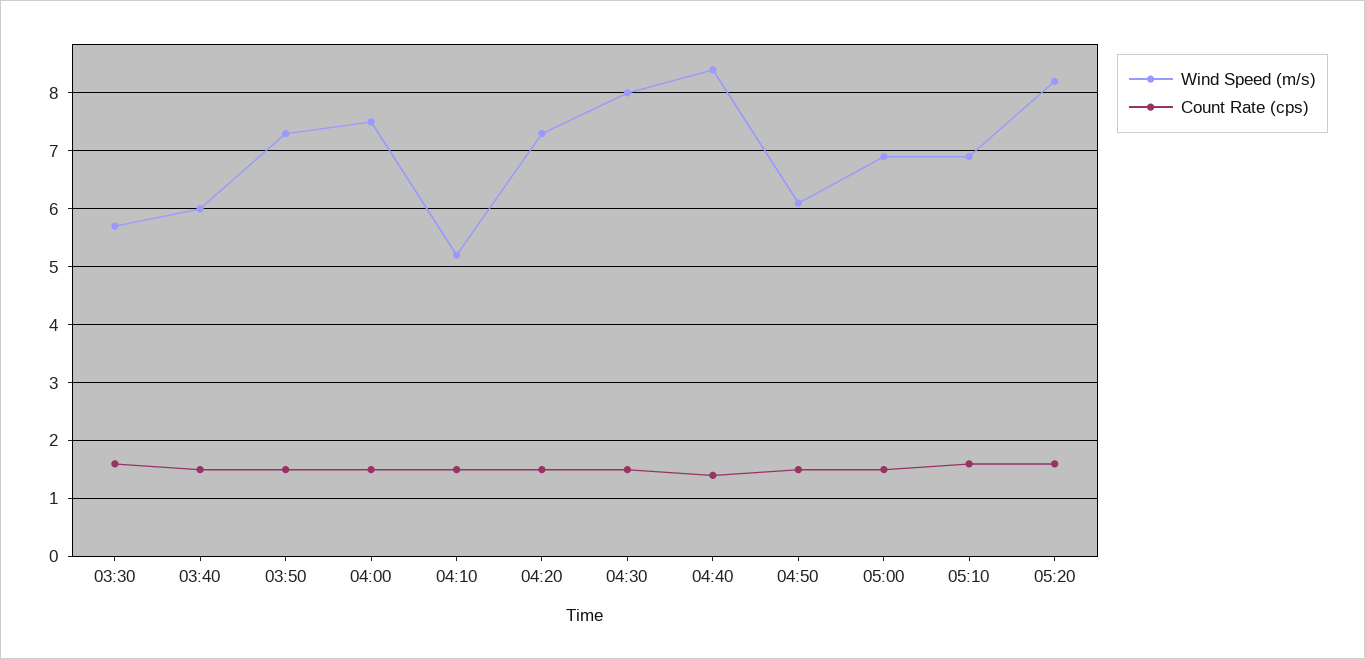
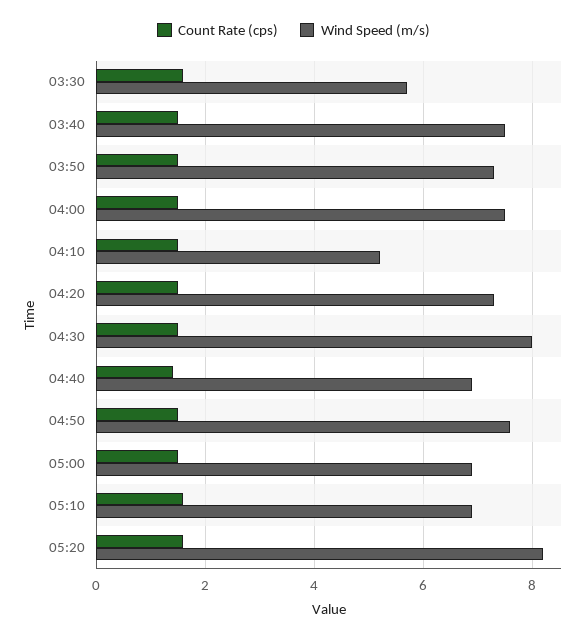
Wind Speed (m/s), 03:40: 6 -> 7.5
Wind Speed (m/s), 04:40: 8.5 -> 7
Wind Speed (m/s), 04:50: 6 -> 7.5

